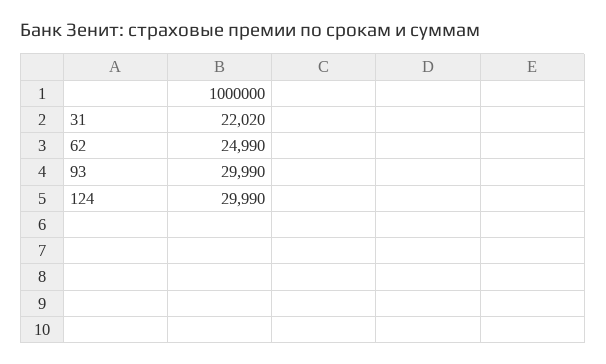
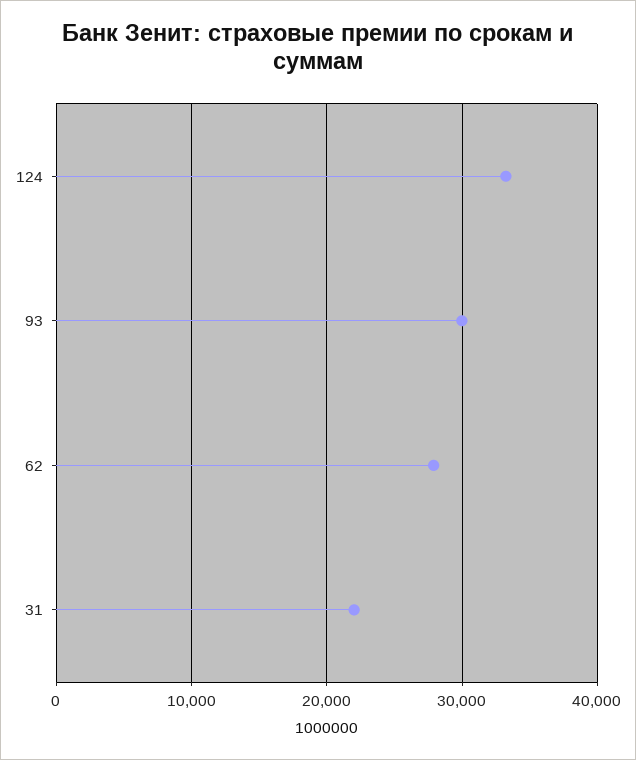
62: 24990 -> 28000
124: 29990 -> 33000

